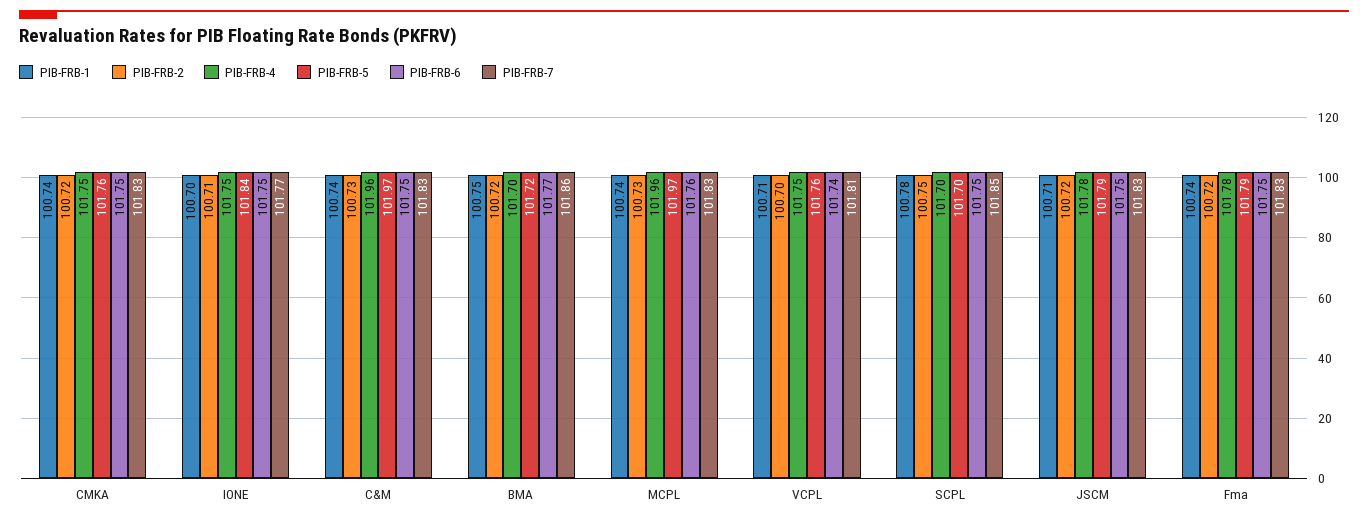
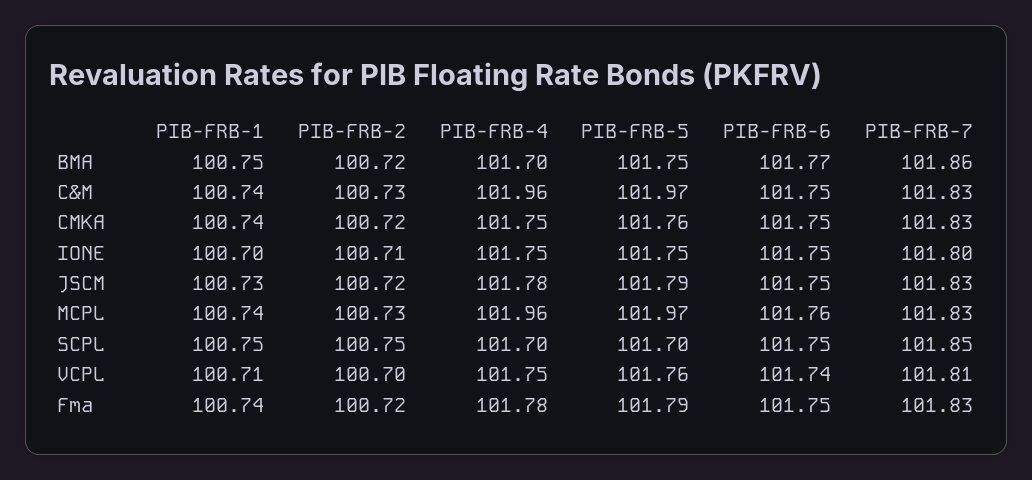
PIB-FRB-5, IONE: 101.84 -> 101.75
PIB-FRB-7, IONE: 101.77 -> 101.8
PIB-FRB-5, BMA: 101.72 -> 101.75
PIB-FRB-1, SCPL: 100.78 -> 100.75
PIB-FRB-1, JSCM: 100.71 -> 100.73

